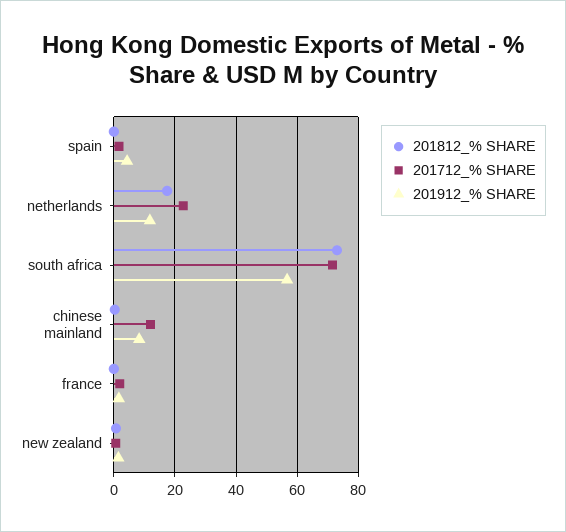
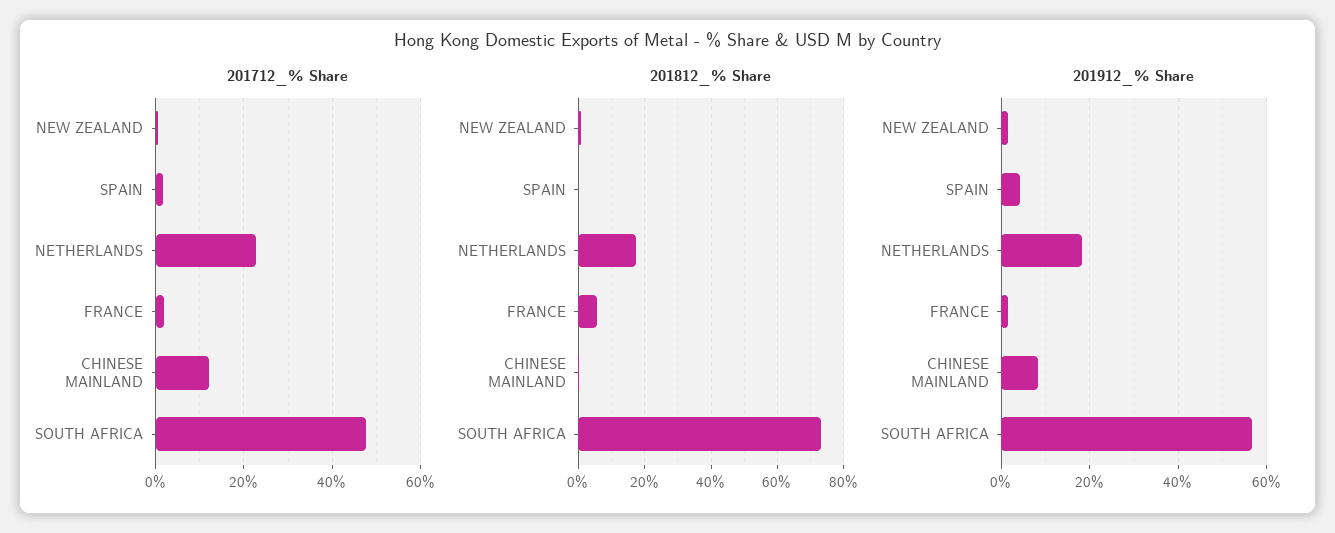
201912_% SHARE, netherlands: 12 -> 18
201712_% SHARE, south africa: 72 -> 48
201812_% SHARE, france: 0 -> 6

